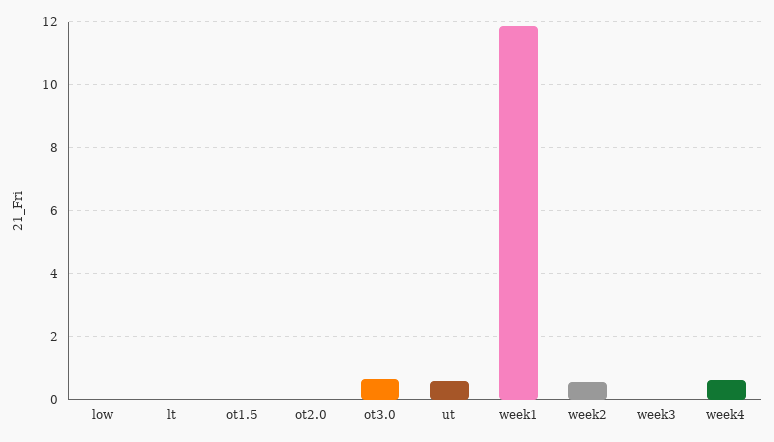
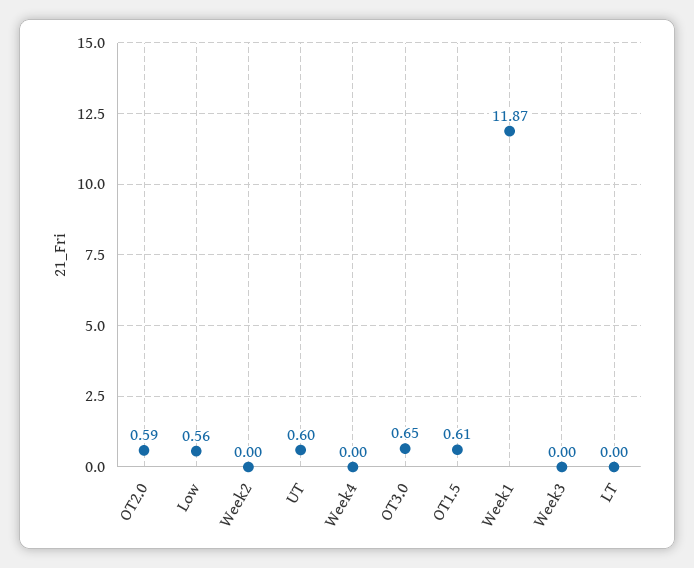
low: 0 -> 0.56
ot1.5: 0 -> 0.61
ot2.0: 0 -> 0.59
week2: 0.6 -> 0
week4: 0.6 -> 0

